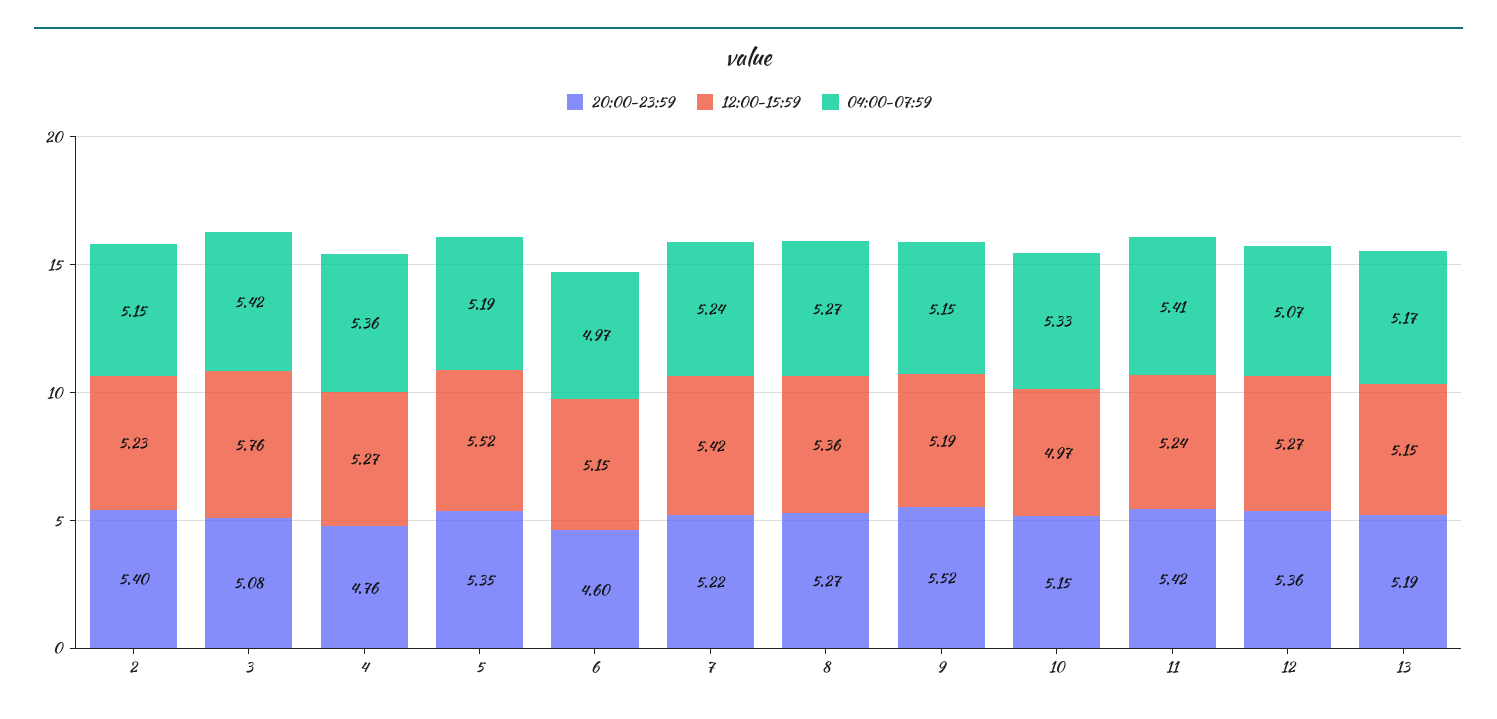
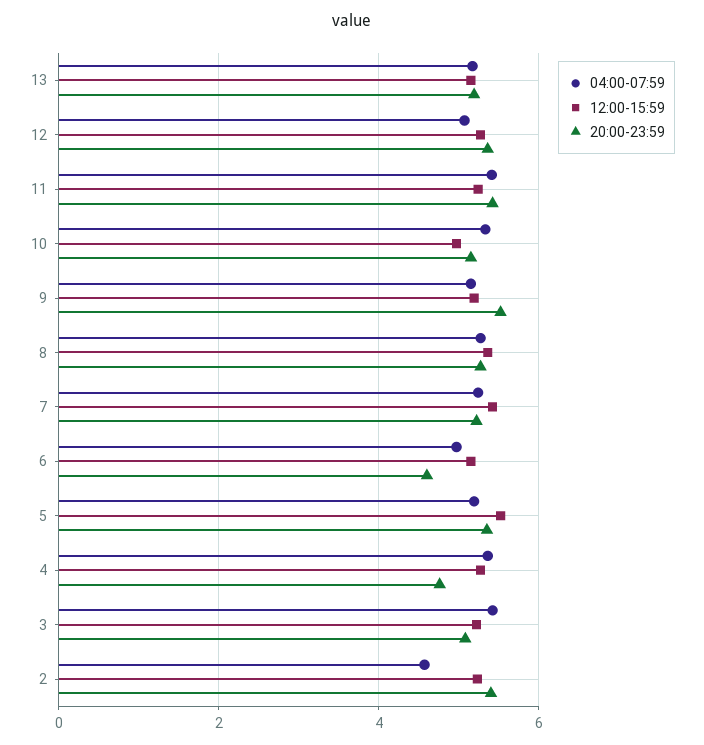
04:00-07:59, 2: 5.15 -> 4.6
12:00-15:59, 3: 5.76 -> 5.2

